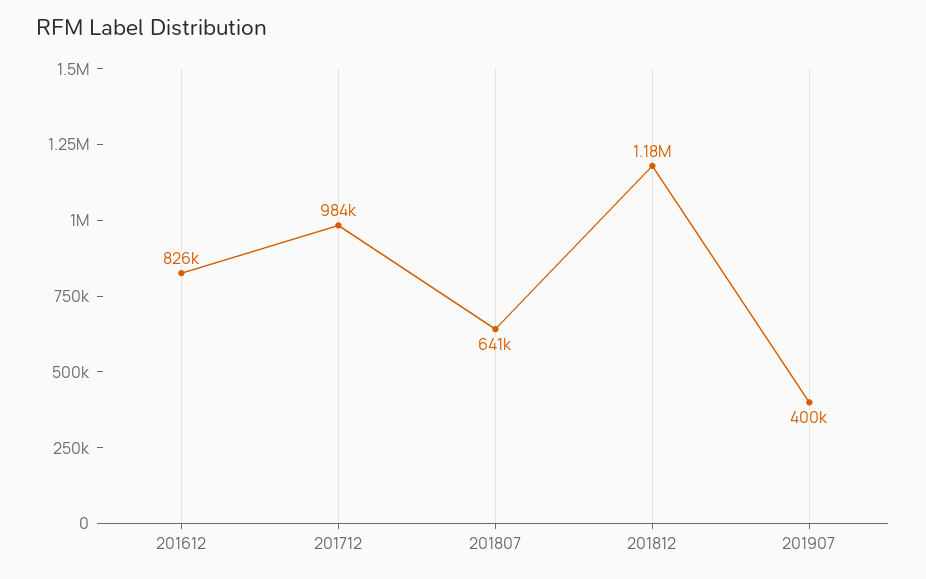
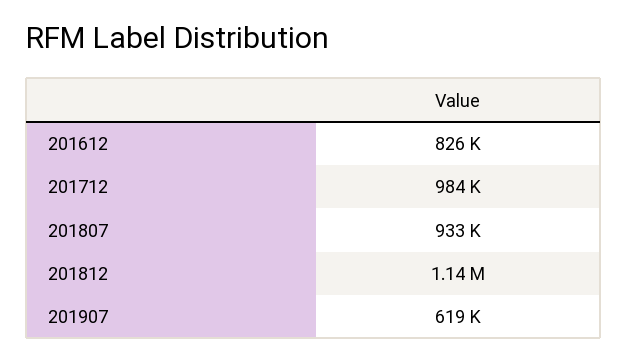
201807: 641000 -> 933000
201812: 1180000 -> 1140000
201907: 400000 -> 619000

